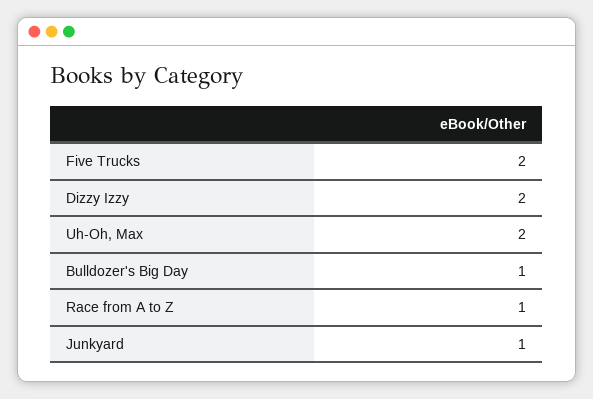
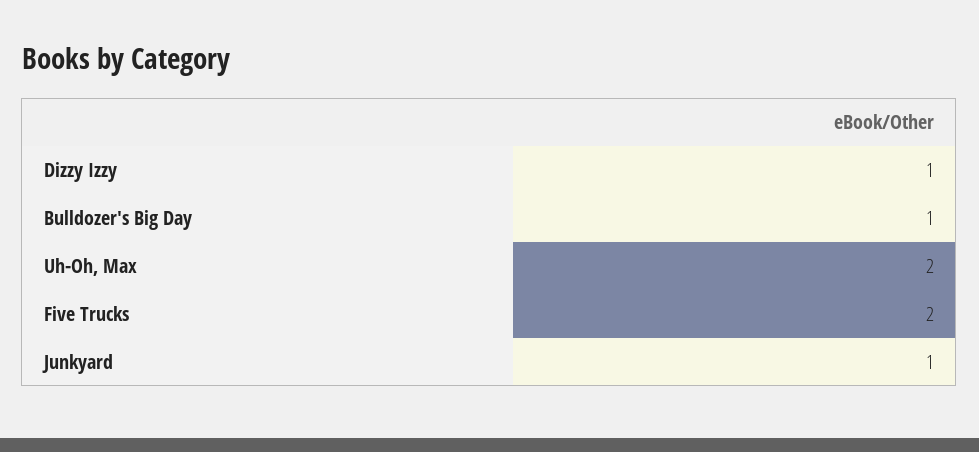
Dizzy Izzy: 2 -> 1
Race from A to Z: 1 -> none

